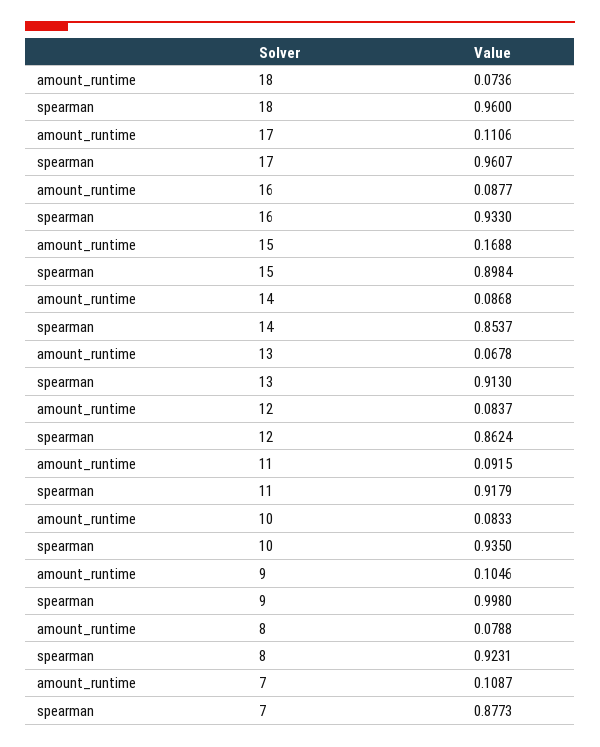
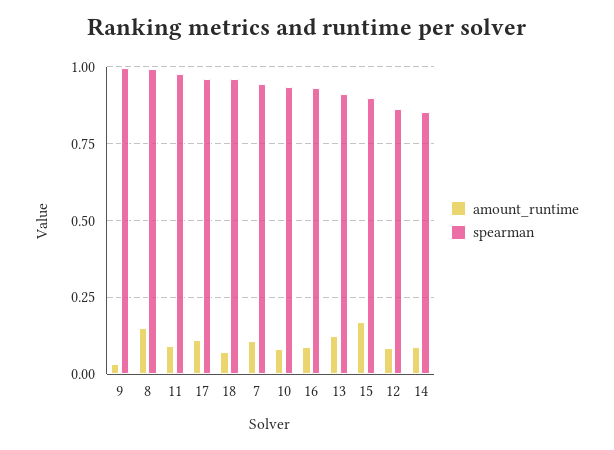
amount_runtime, 13: 0.0678 -> 0.125
spearman, 11: 0.9179 -> 0.975
amount_runtime, 9: 0.1046 -> 0.025
amount_runtime, 8: 0.0788 -> 0.15
spearman, 8: 0.9231 -> 1
spearman, 7: 0.8773 -> 0.95

